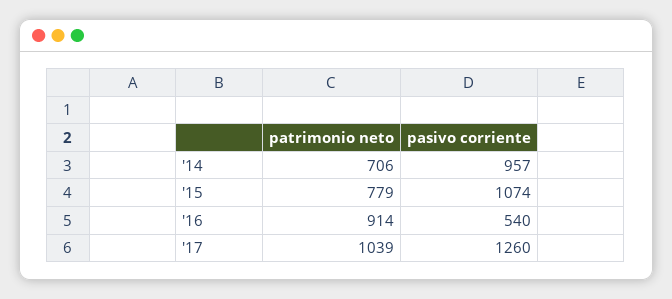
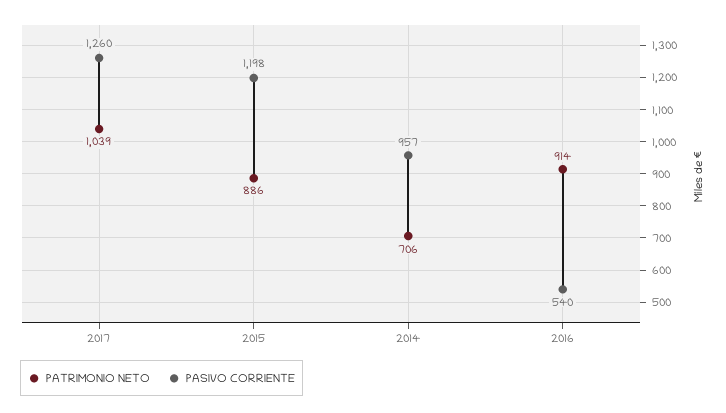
patrimonio neto, '15: 779 -> 886
pasivo corriente, '15: 1074 -> 1198

